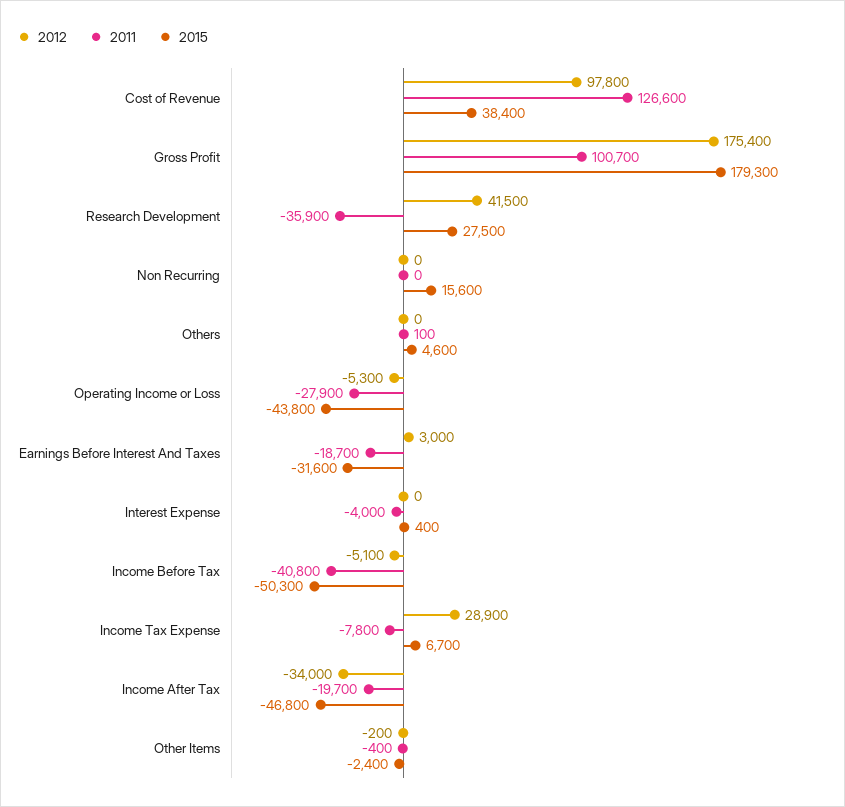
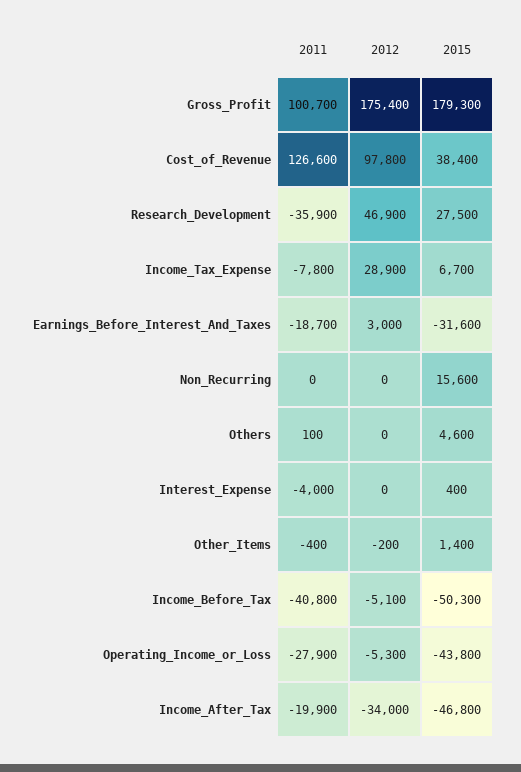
2012, Research Development: 41500 -> 46900
2011, Income After Tax: -19700 -> -19900
2015, Other Items: -2400 -> 1400

